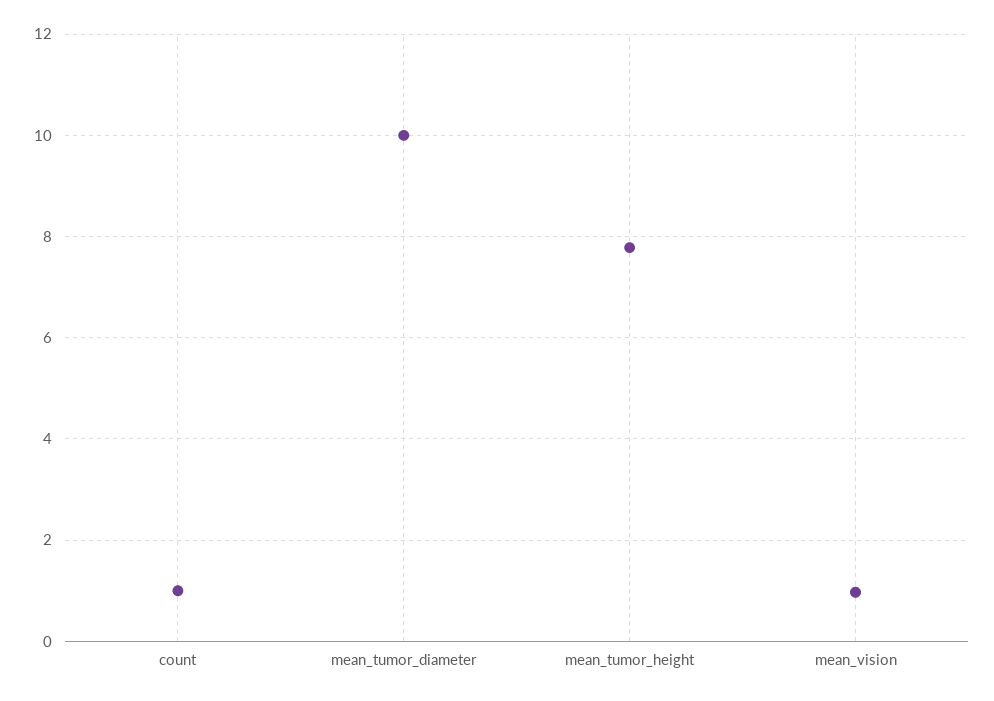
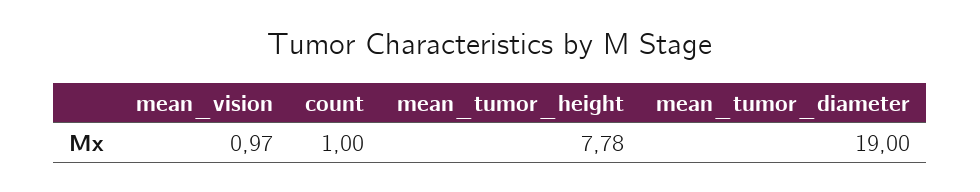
mean_tumor_diameter: 10 -> 19

